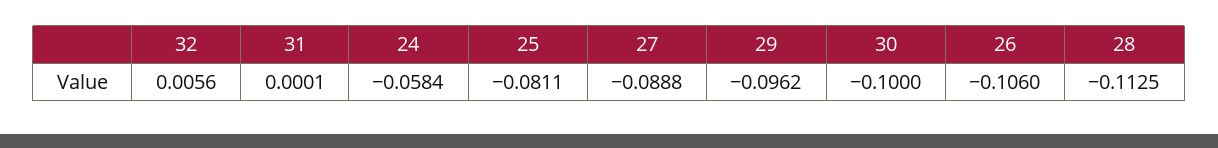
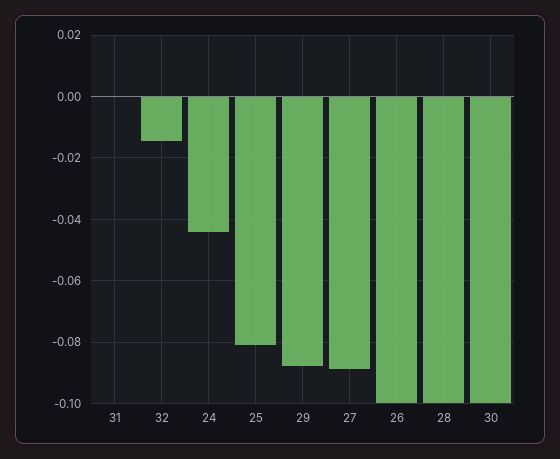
32: 0.0056 -> -0.014
24: -0.0584 -> -0.044
29: -0.0962 -> -0.088
26: -0.106 -> -0.1
28: -0.1125 -> -0.1

